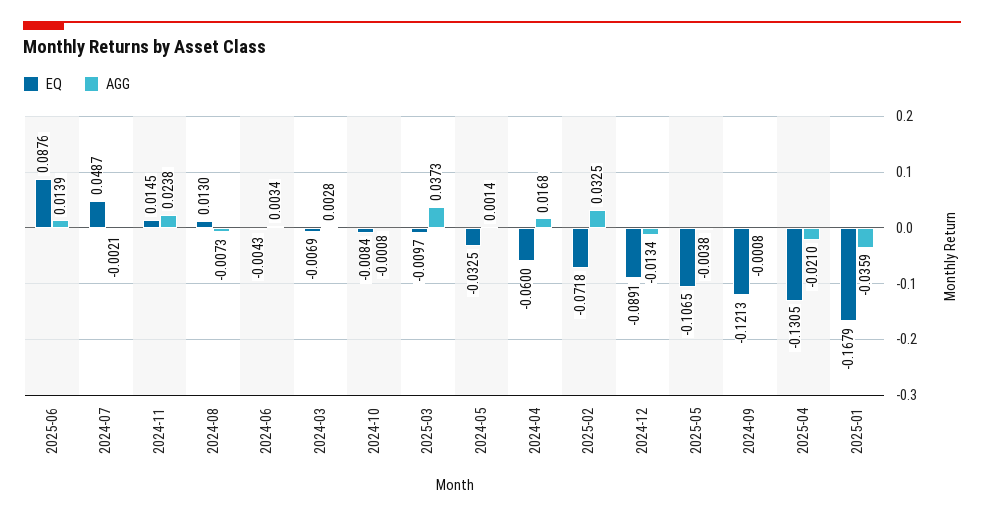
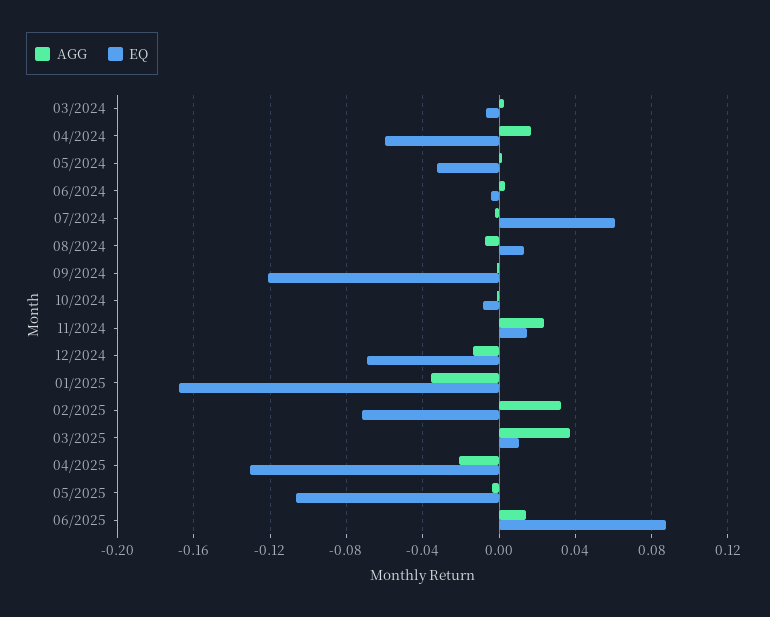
EQ, 2024-07: 0.0487 -> 0.06
EQ, 2025-03: -0.0097 -> 0.01
EQ, 2024-12: -0.0891 -> -0.07

